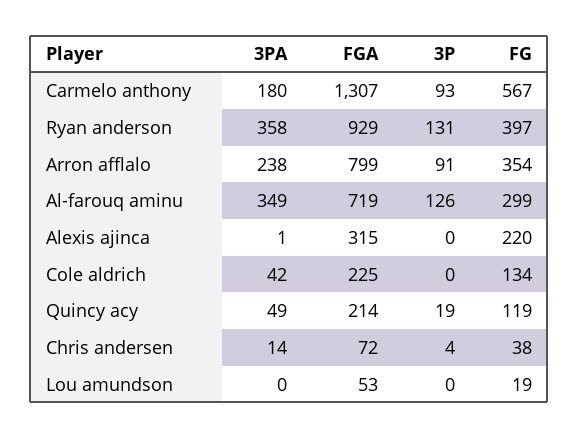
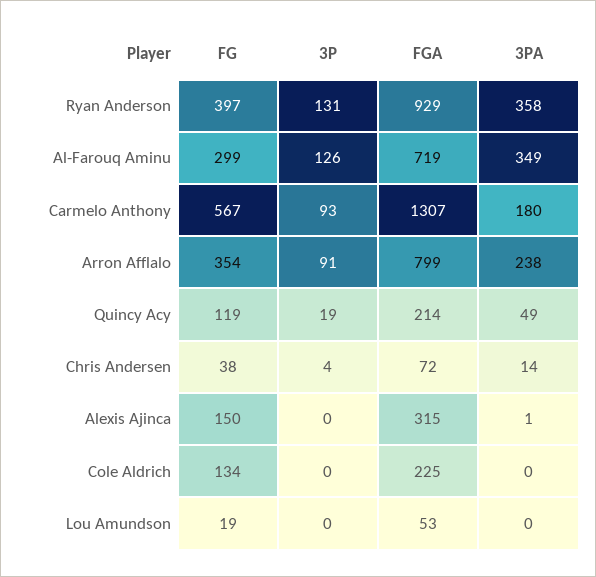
FG, Alexis ajinca: 220 -> 150
3PA, Cole aldrich: 42 -> 0

